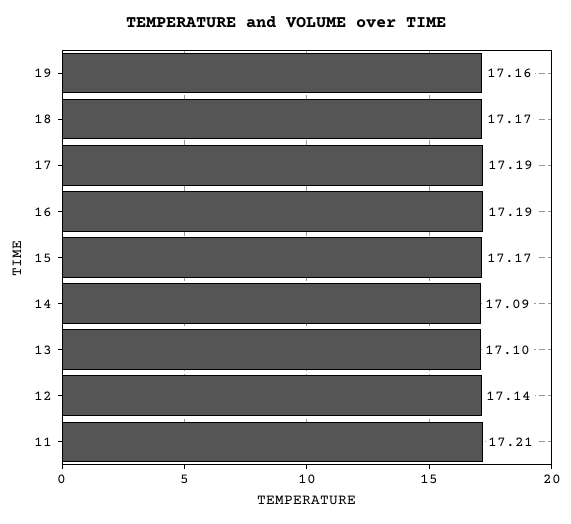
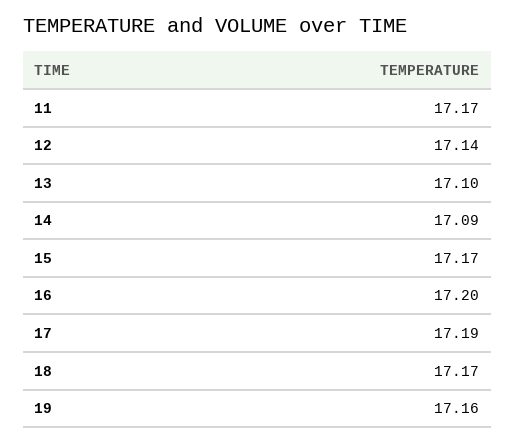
16: 17.19 -> 17.2
11: 17.21 -> 17.17

